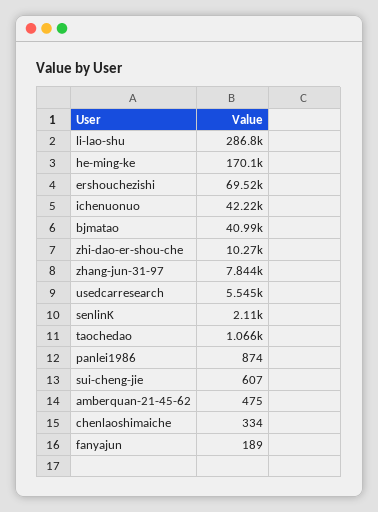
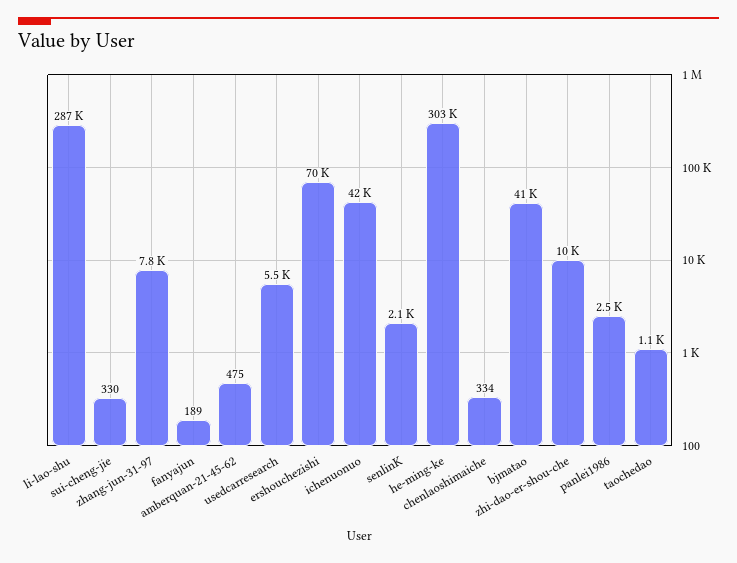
he-ming-ke: 170100 -> 303000
panlei1986: 874 -> 2500
sui-cheng-jie: 607 -> 330

